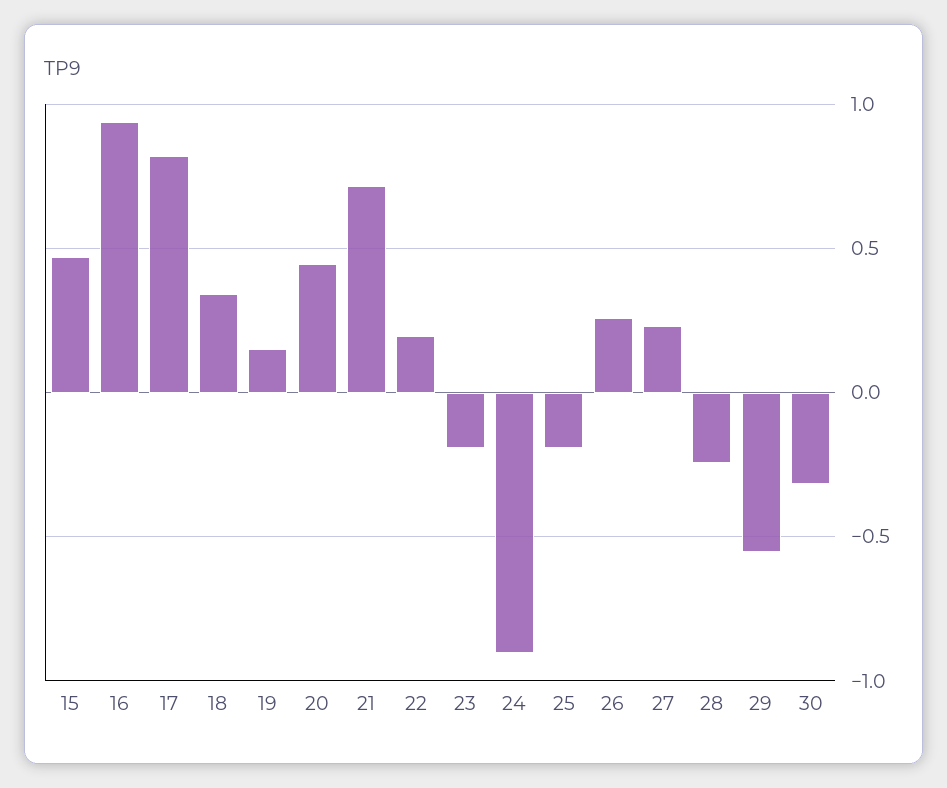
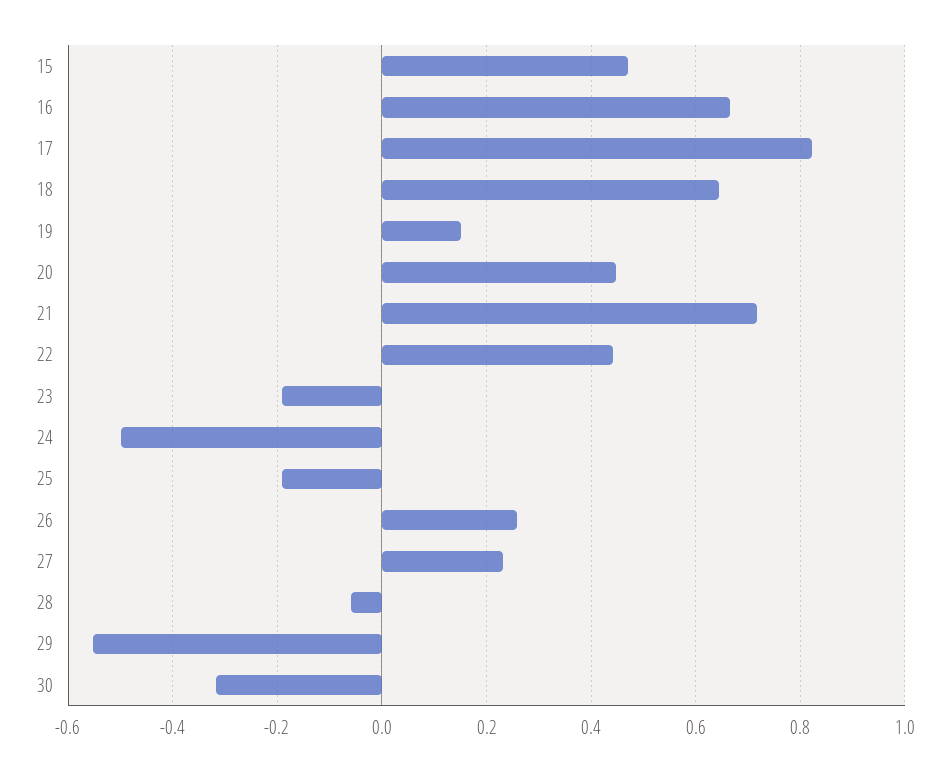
16: 0.95 -> 0.66
18: 0.35 -> 0.64
22: 0.2 -> 0.44
24: -0.9 -> -0.5
28: -0.25 -> -0.06

